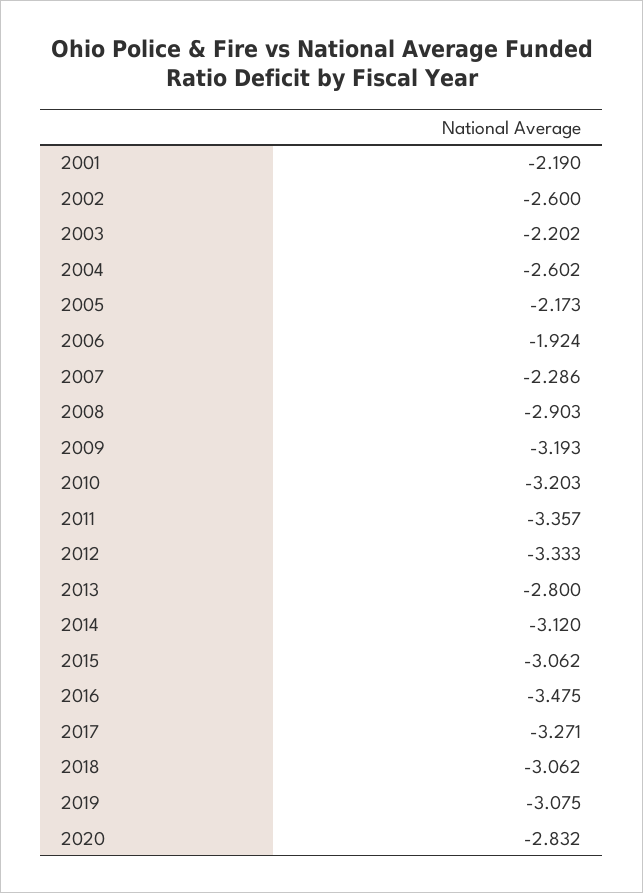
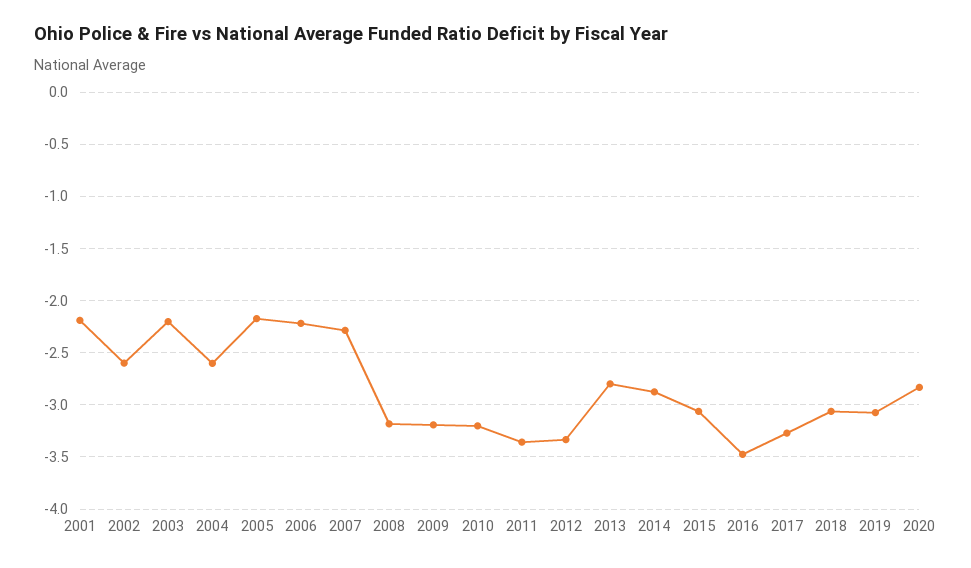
2006: -1.924 -> -2.2
2008: -2.903 -> -3.2
2014: -3.12 -> -2.9

